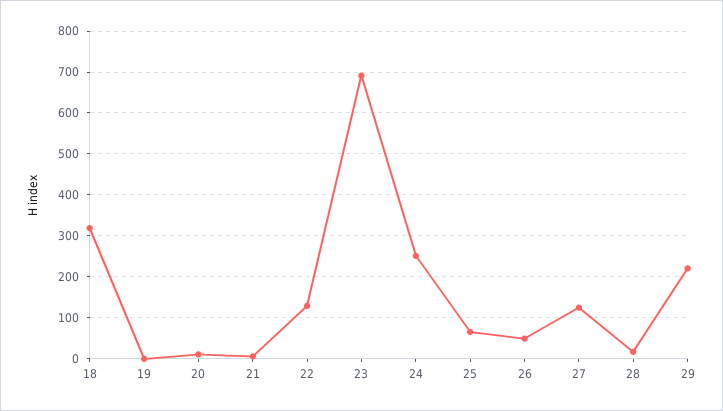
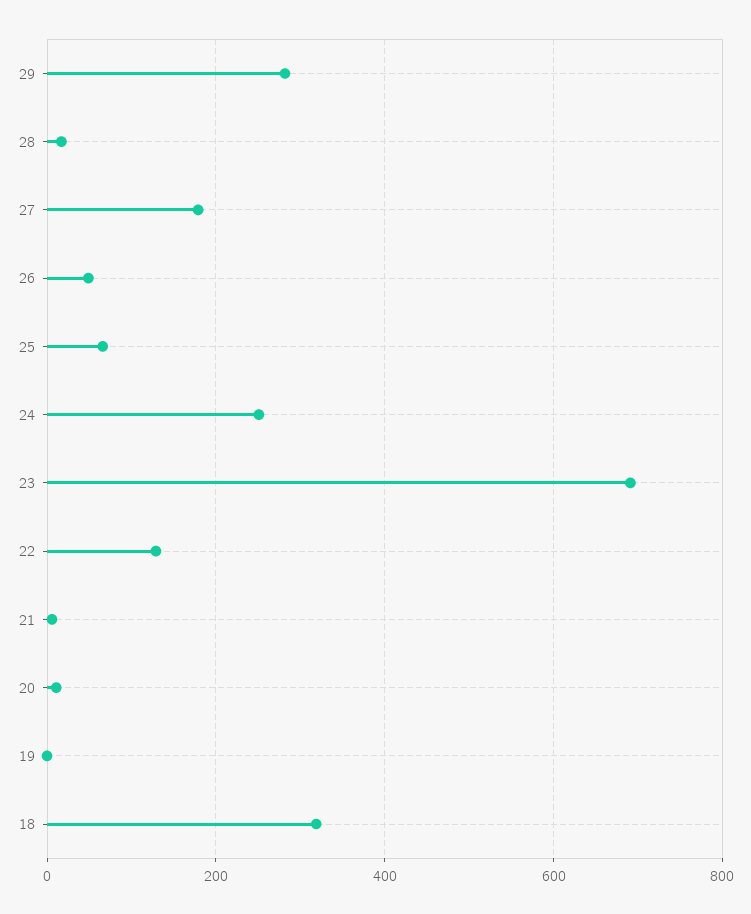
27: 120 -> 180
29: 220 -> 280

